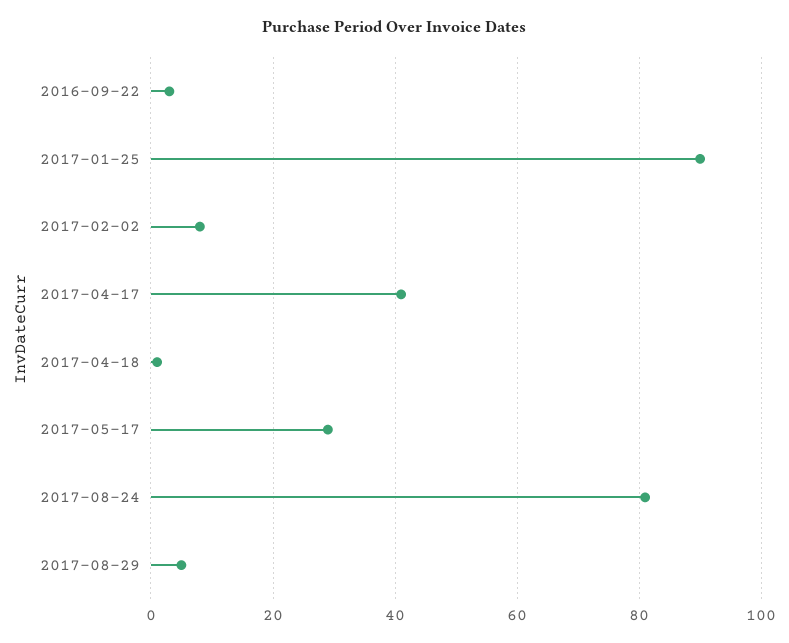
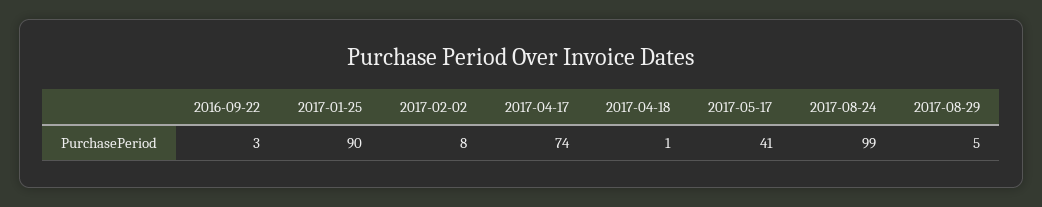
2017-04-17: 40 -> 74
2017-05-17: 30 -> 41
2017-08-24: 80 -> 99

